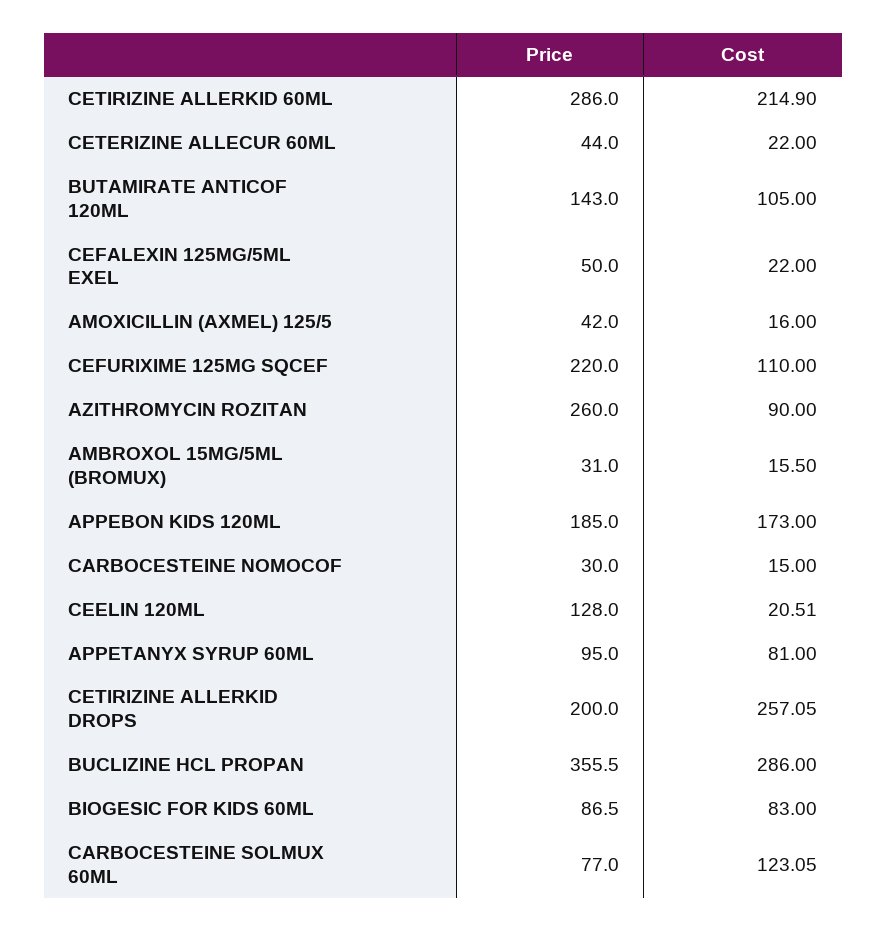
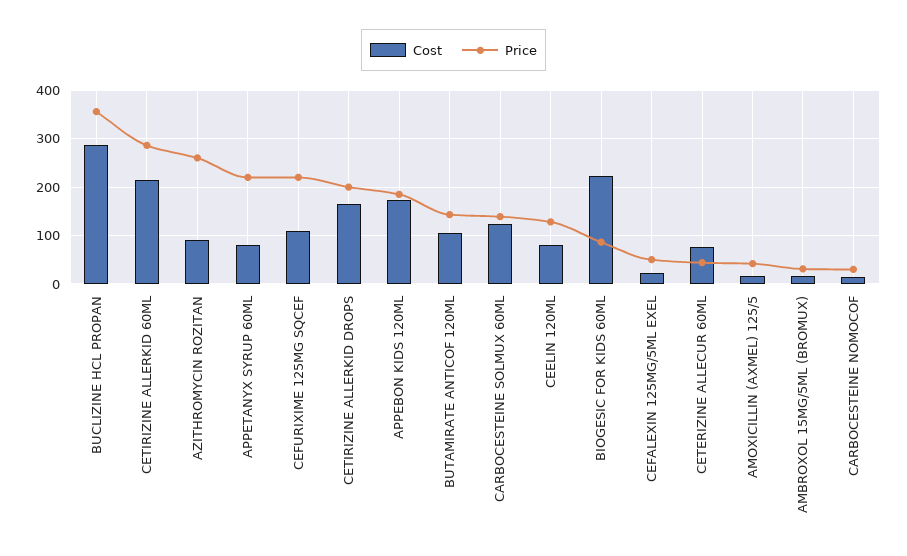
Cost, CETERIZINE ALLECUR 60ML: 22 -> 80
Cost, CEELIN 120ML: 20.51 -> 80
Price, APPETANYX SYRUP 60ML: 95 -> 220
Cost, CETIRIZINE ALLERKID DROPS: 257.05 -> 160
Cost, BIOGESIC FOR KIDS 60ML: 83 -> 220
Price, CARBOCESTEINE SOLMUX 60ML: 77 -> 140

